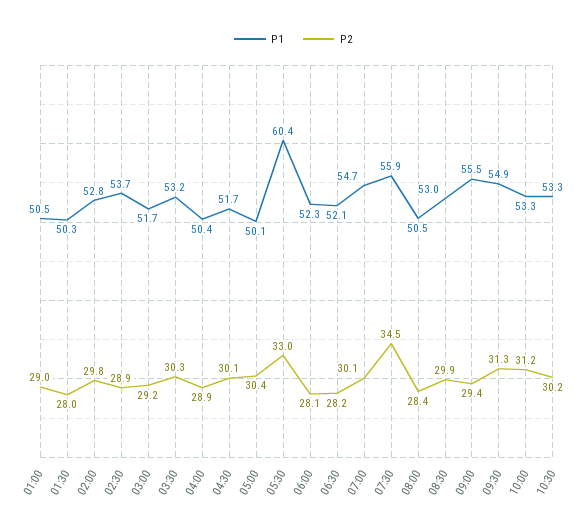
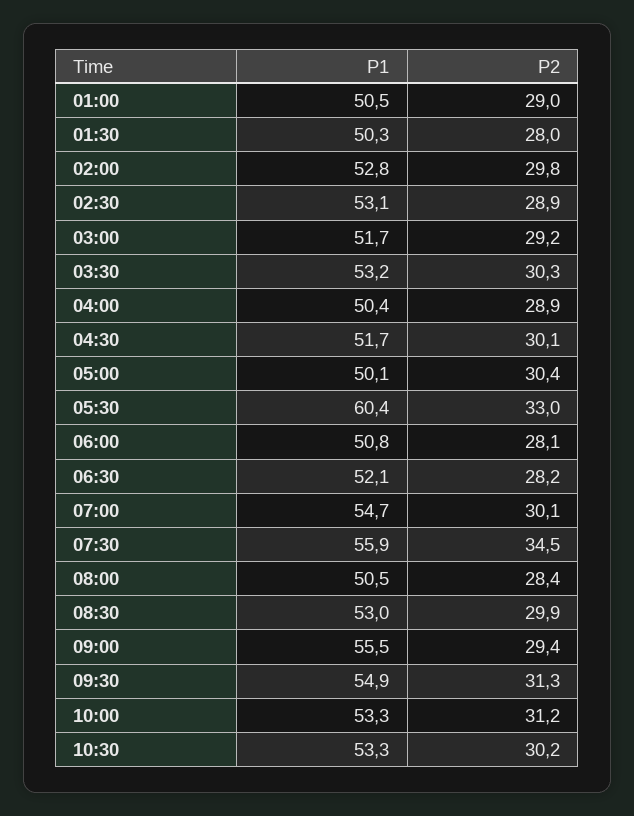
P1, 02:30: 53.7 -> 53.1
P1, 06:00: 52.3 -> 50.8

